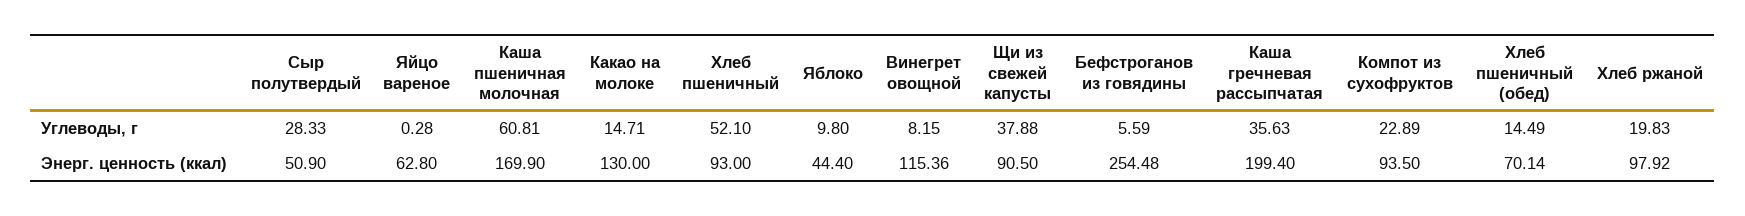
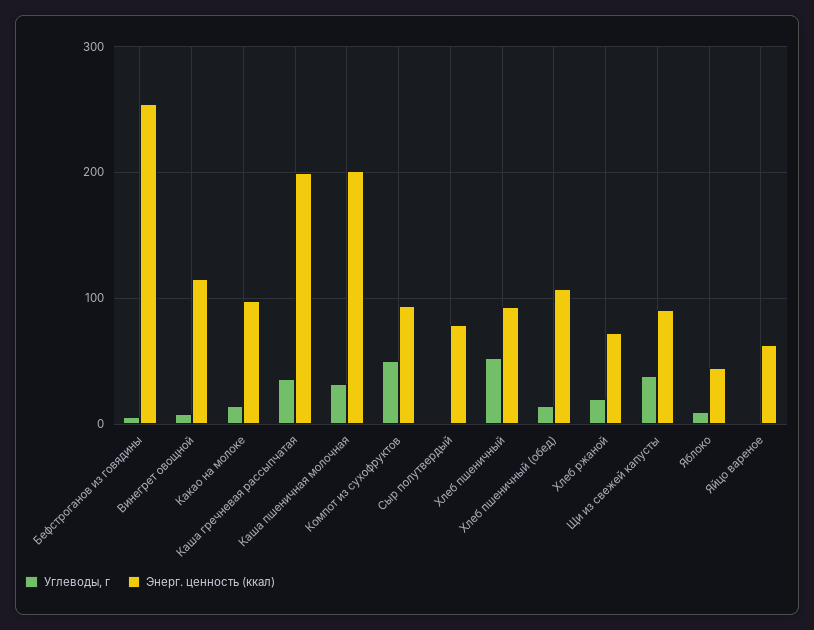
Углеводы, г, Сыр полутвердый: 28.33 -> 0
Углеводы, г, Каша пшеничная молочная: 60.81 -> 30
Углеводы, г, Компот из сухофруктов: 22.89 -> 50
Энерг. ценность (ккал), Сыр полутвердый: 50.9 -> 80
Энерг. ценность (ккал), Каша пшеничная молочная: 169.9 -> 200
Энерг. ценность (ккал), Какао на молоке: 130 -> 100
Энерг. ценность (ккал), Хлеб пшеничный (обед): 70.14 -> 110
Энерг. ценность (ккал), Хлеб ржаной: 97.92 -> 70

